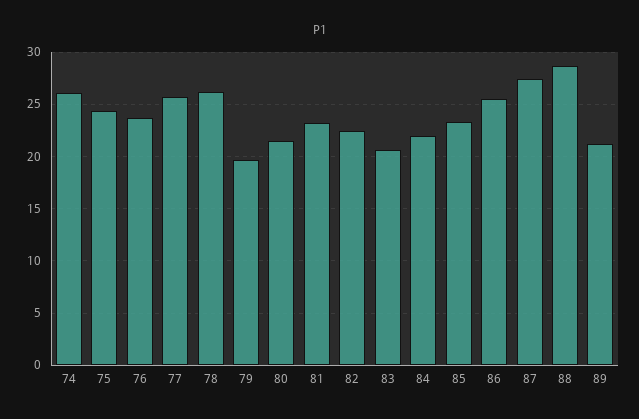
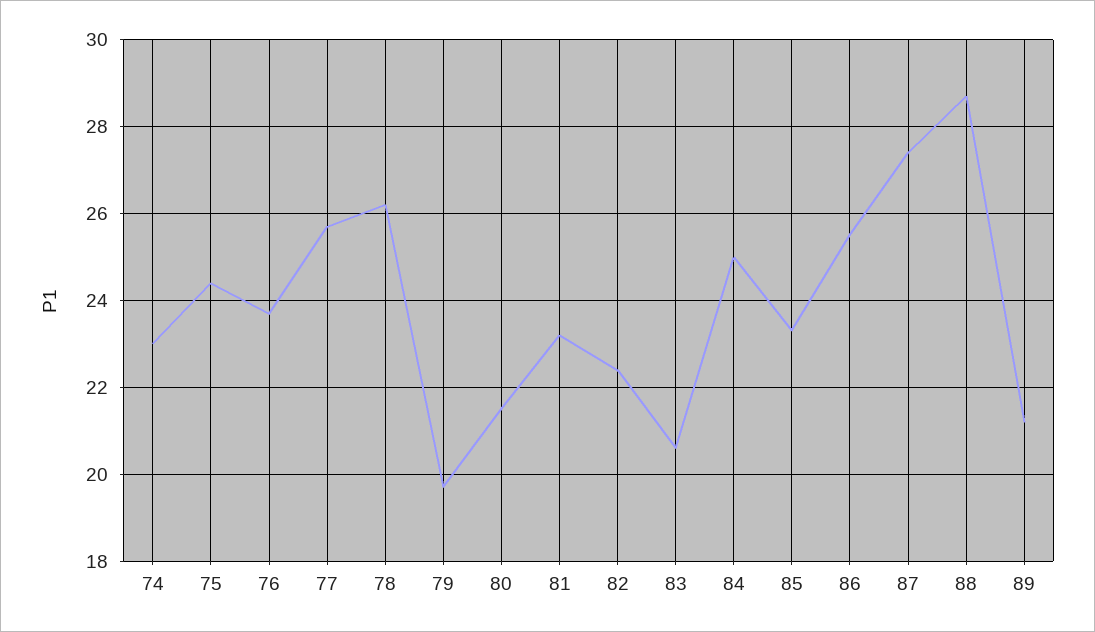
74: 26 -> 23
84: 22 -> 25

